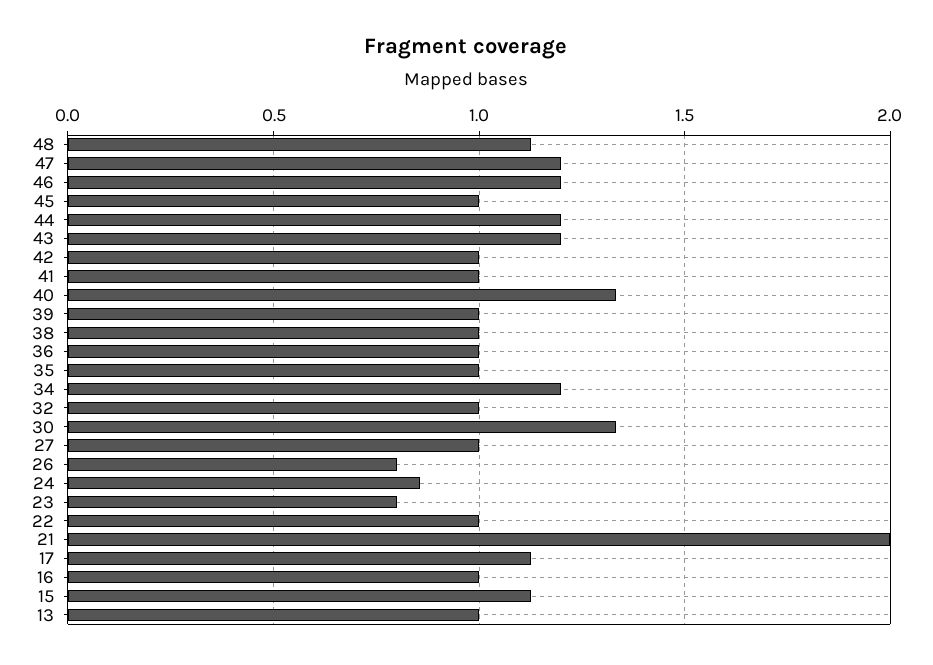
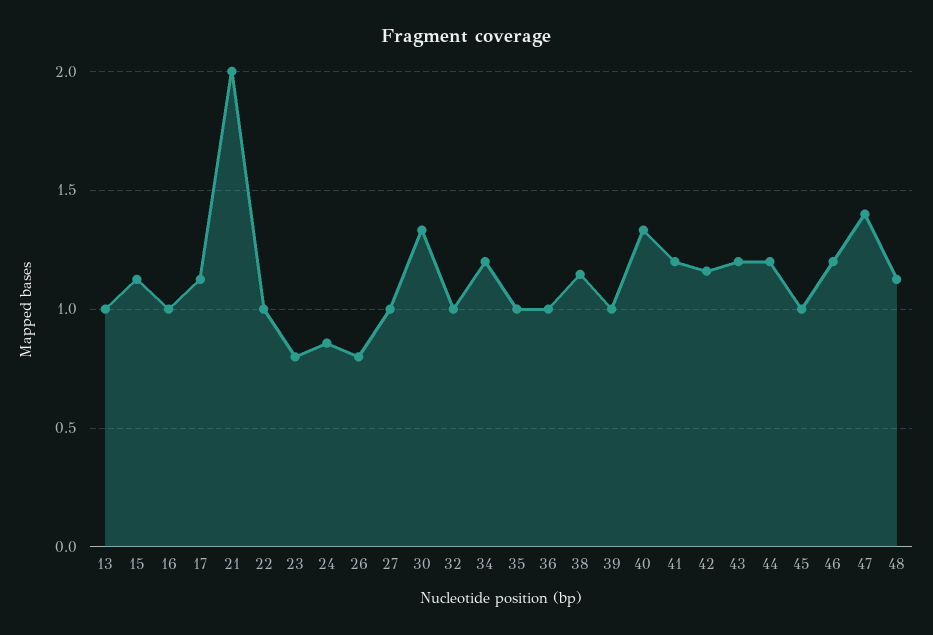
47: 1.2 -> 1.4
42: 1 -> 1.15
41: 1 -> 1.2
38: 1 -> 1.15

